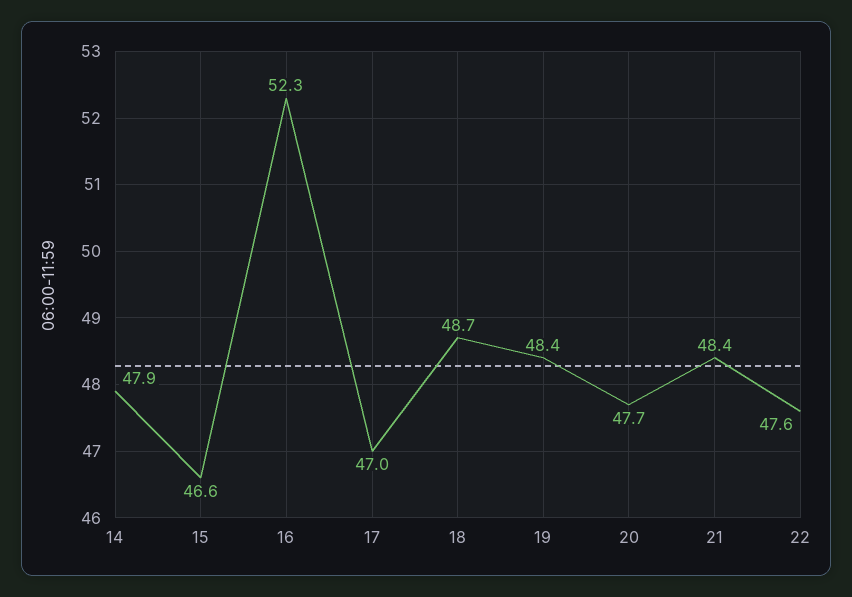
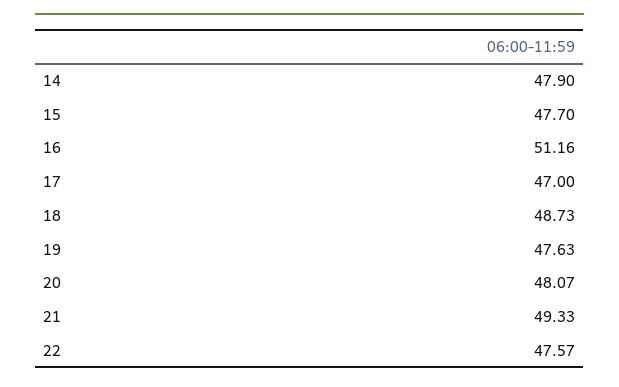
15: 46.6 -> 47.7
16: 52.3 -> 51.16
19: 48.4 -> 47.63
20: 47.7 -> 48.07
21: 48.4 -> 49.33

